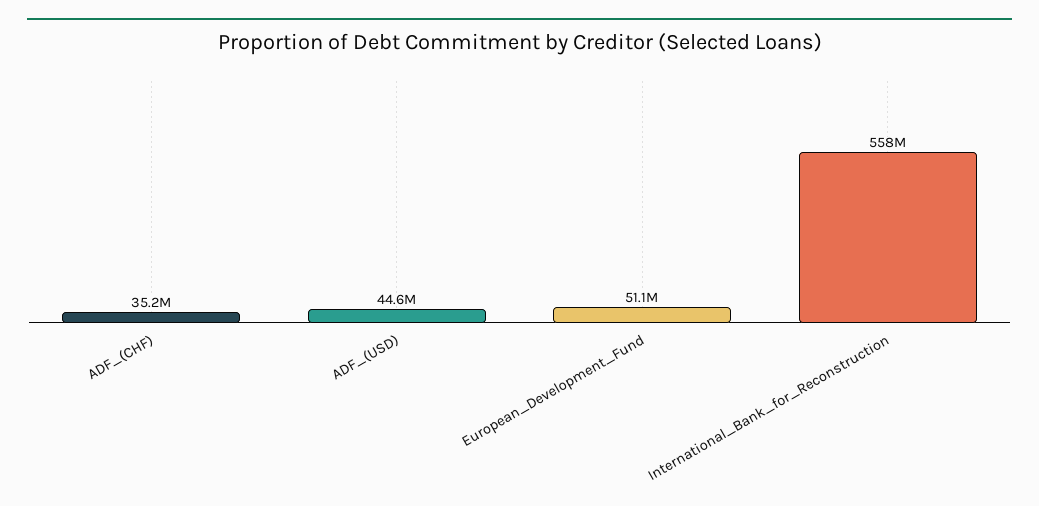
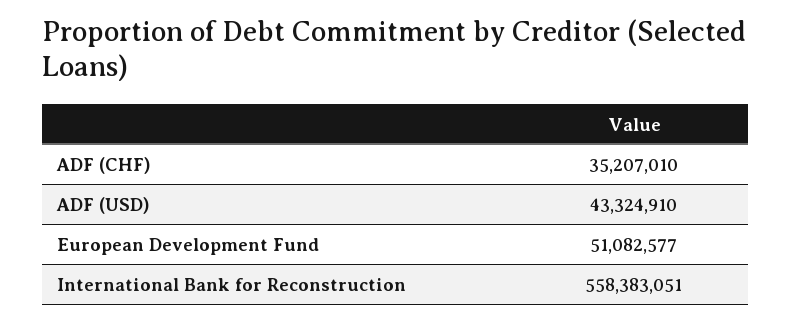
ADF_(USD): 44600000 -> 43324910

